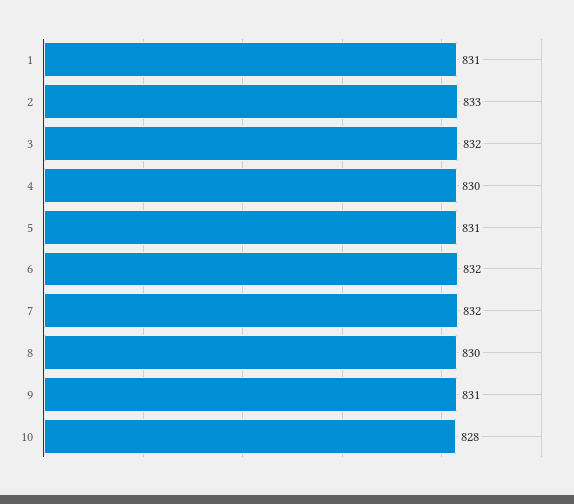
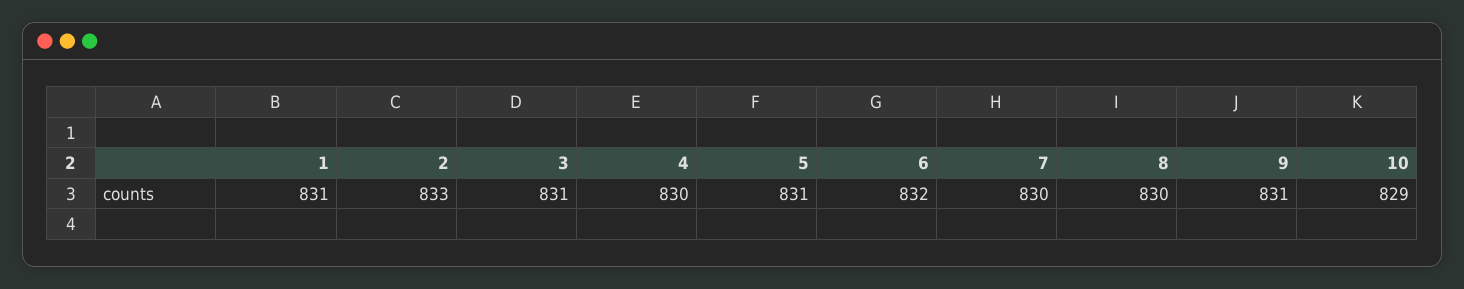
3: 832 -> 831
7: 832 -> 830
10: 828 -> 829

